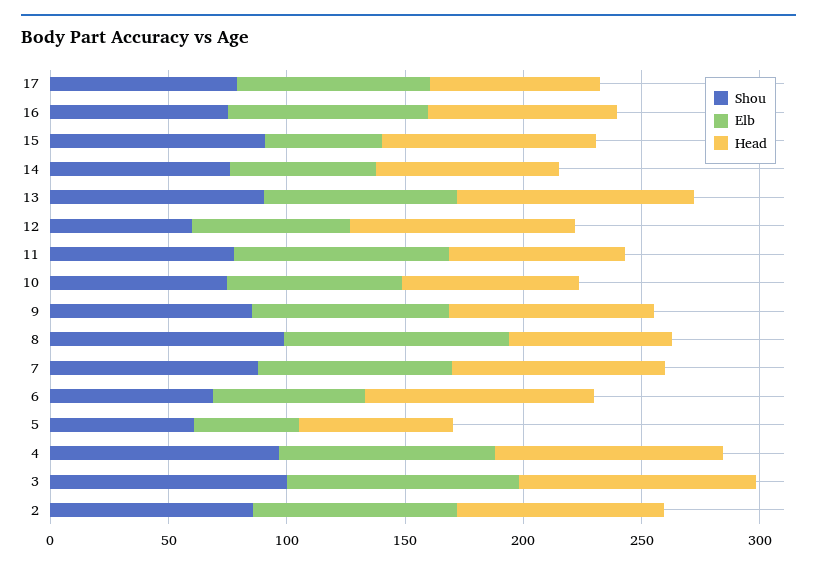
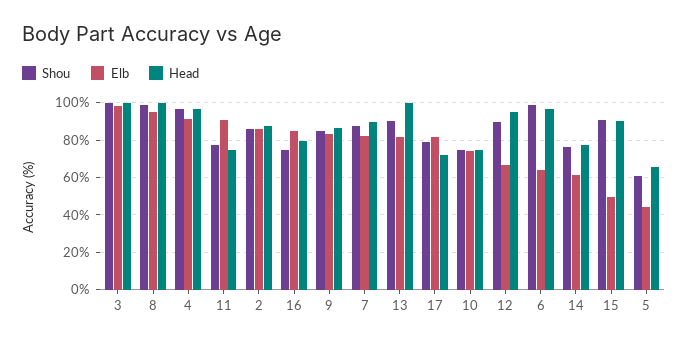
Shou, 12: 60 -> 90
Head, 8: 70 -> 100
Shou, 6: 70 -> 100

